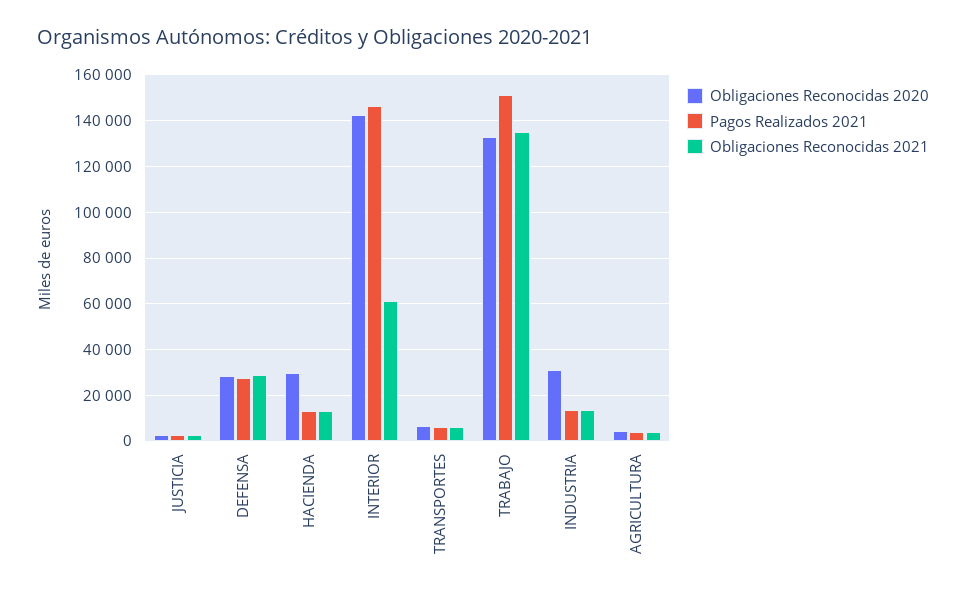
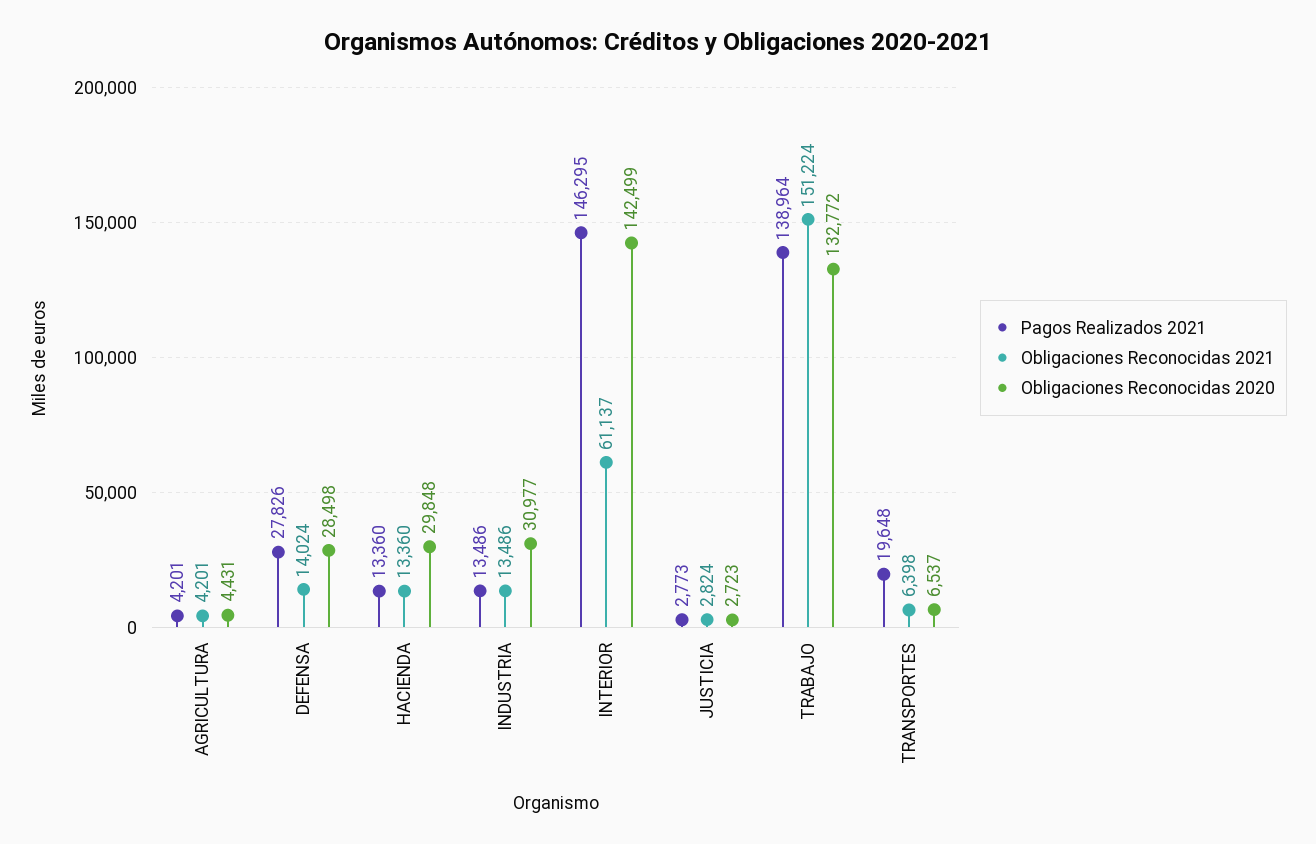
Obligaciones Reconocidas 2021, DEFENSA: 30000 -> 14024
Pagos Realizados 2021, TRANSPORTES: 5000 -> 19648
Pagos Realizados 2021, TRABAJO: 150000 -> 138964
Obligaciones Reconocidas 2021, TRABAJO: 135000 -> 151224

